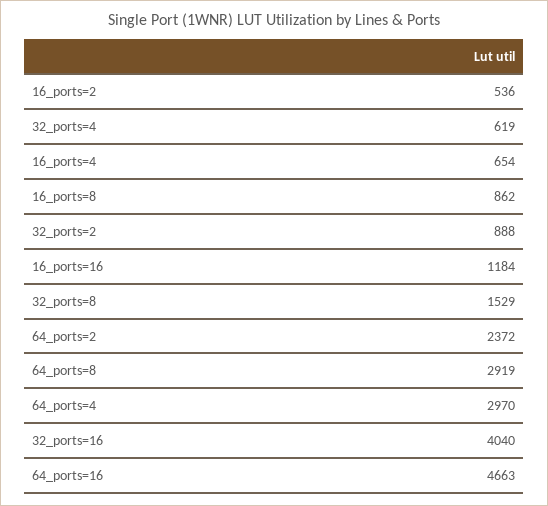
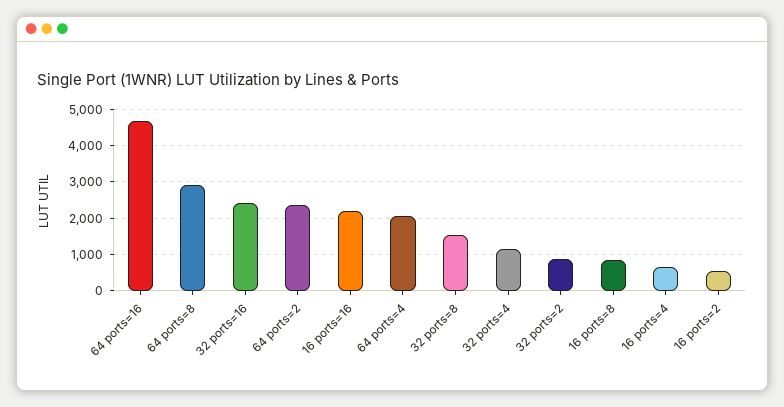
32_ports=4: 619 -> 1200
16_ports=16: 1184 -> 2200
64_ports=4: 2970 -> 2000
32_ports=16: 4040 -> 2400

